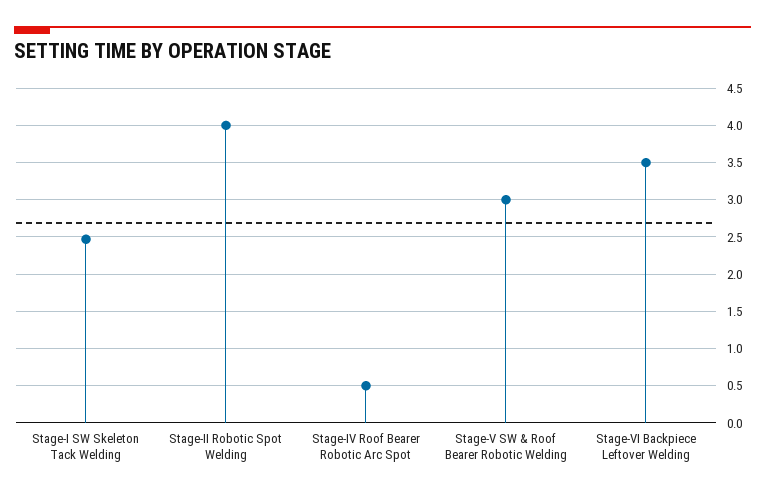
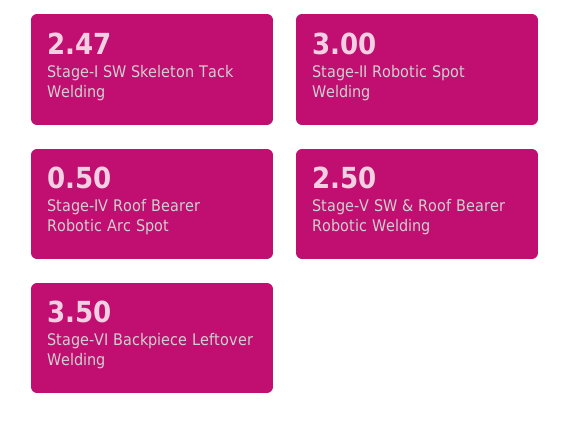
Stage-II Robotic Spot Welding: 4 -> 3
Stage-V SW & Roof Bearer Robotic Welding: 3 -> 2.5

